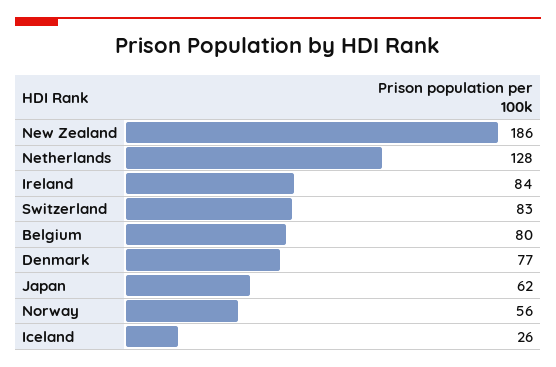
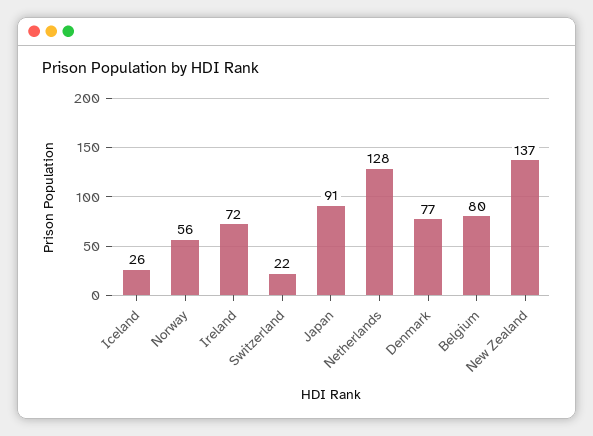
New Zealand: 186 -> 137
Ireland: 84 -> 72
Switzerland: 83 -> 22
Japan: 62 -> 91

